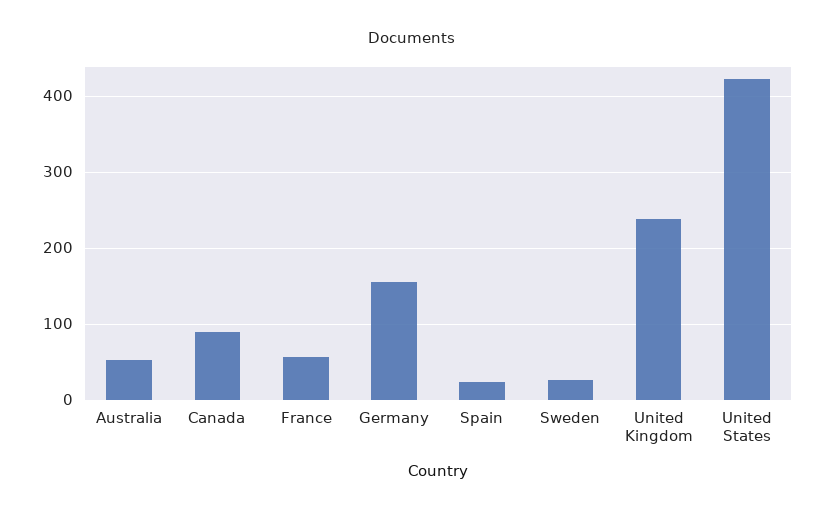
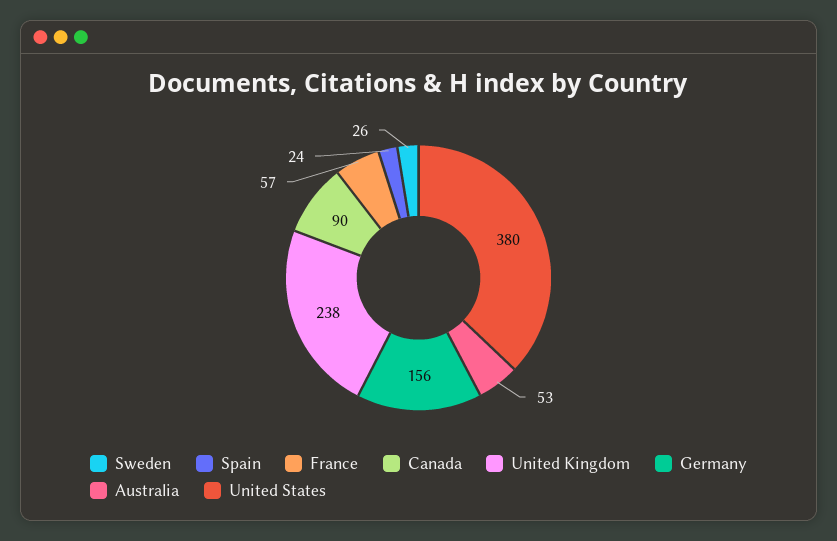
United States: 420 -> 380

